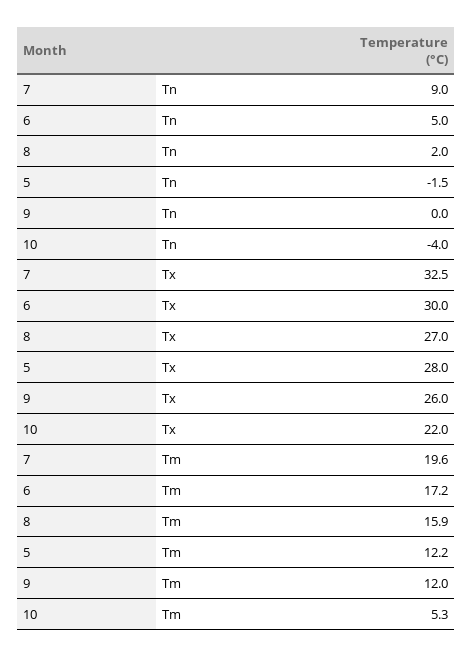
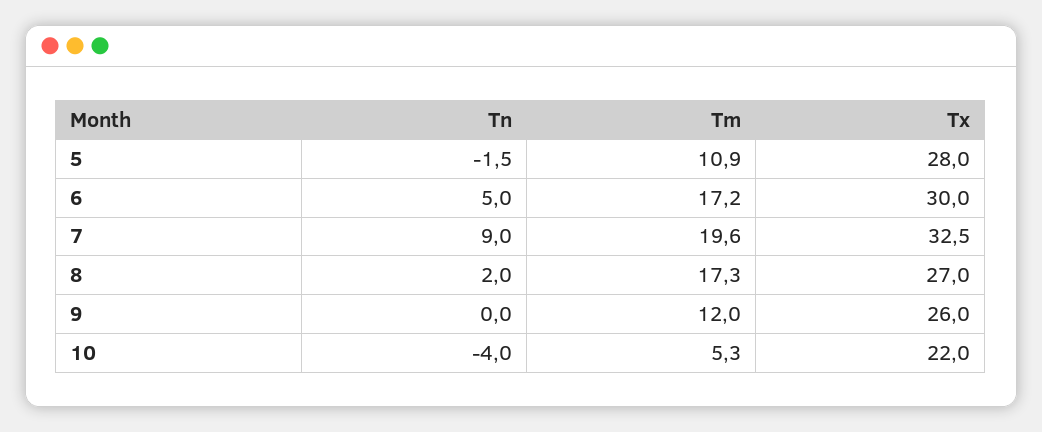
8, Tm: 15.9 -> 17.3
5, Tm: 12.2 -> 10.9

